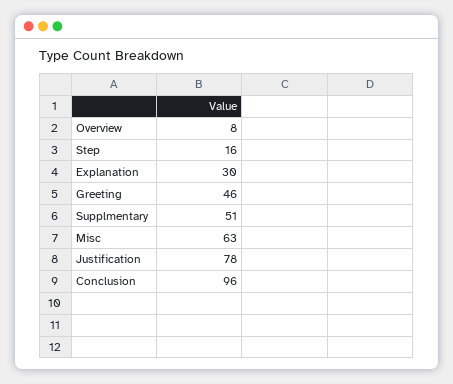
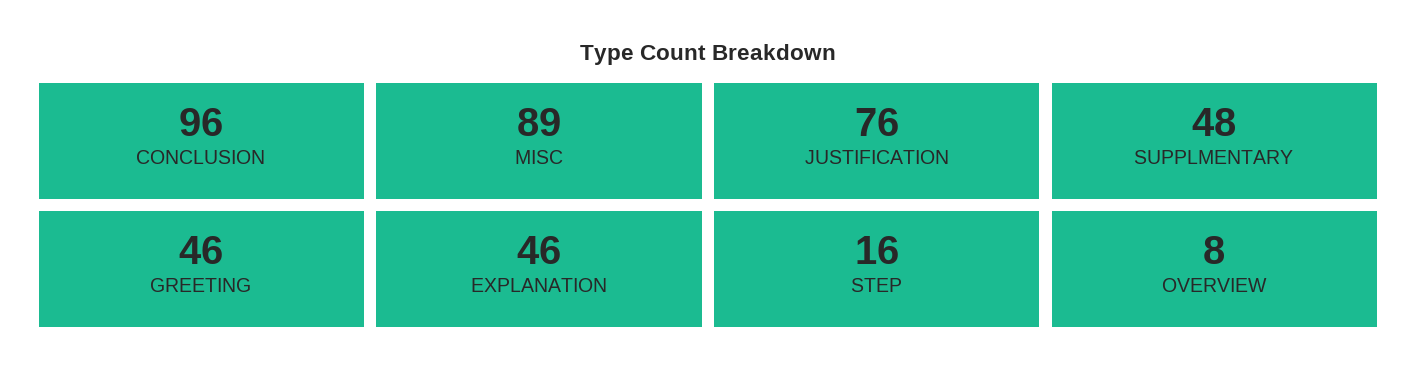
Explanation: 30 -> 46
Supplmentary: 51 -> 48
Misc: 63 -> 89
Justification: 78 -> 76

